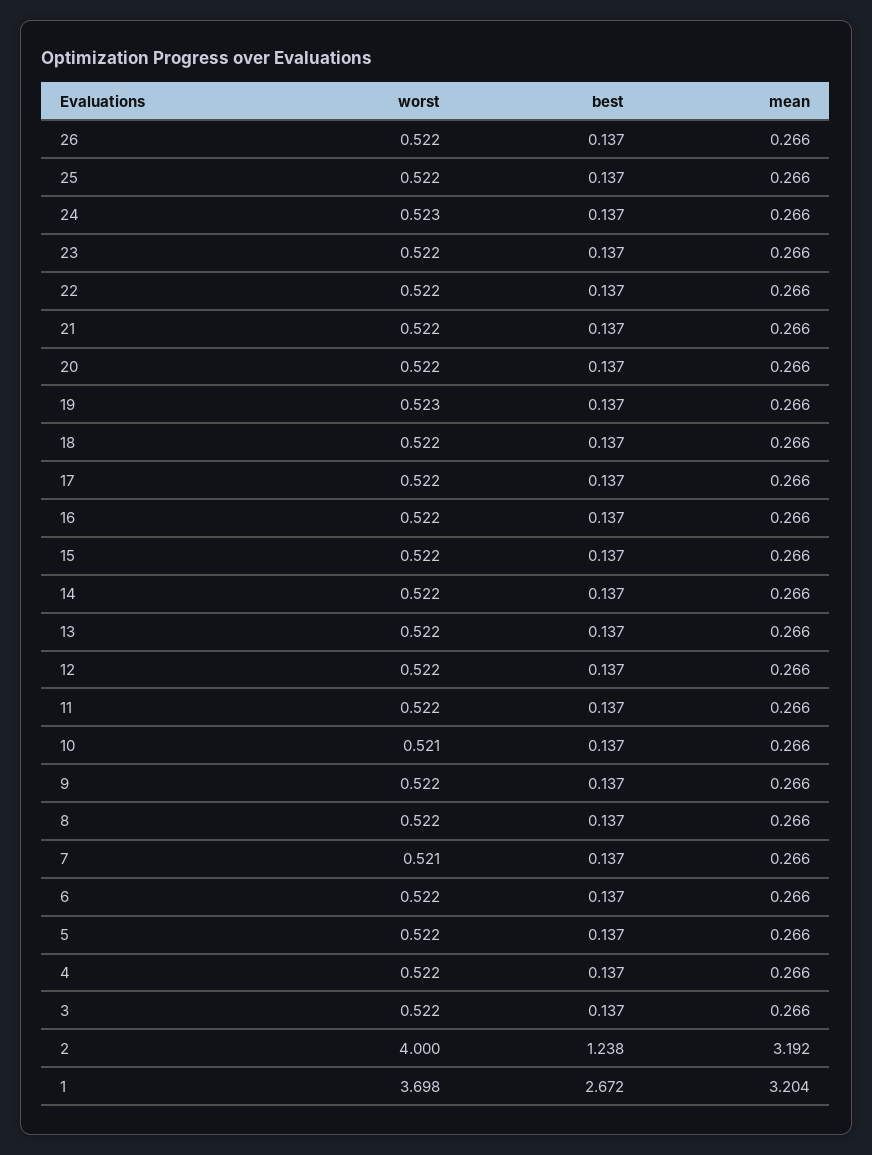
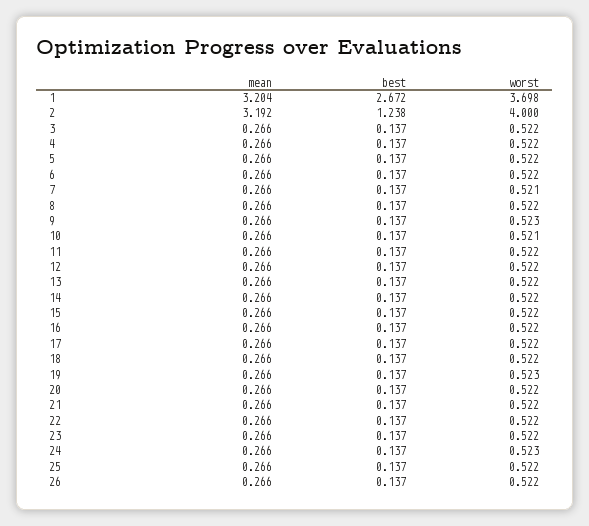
worst, 9: 0.522 -> 0.523

